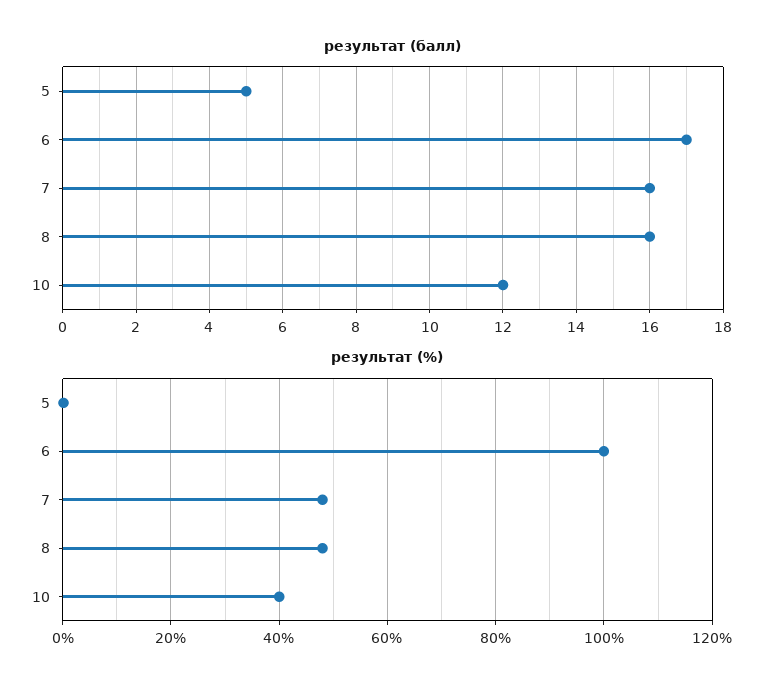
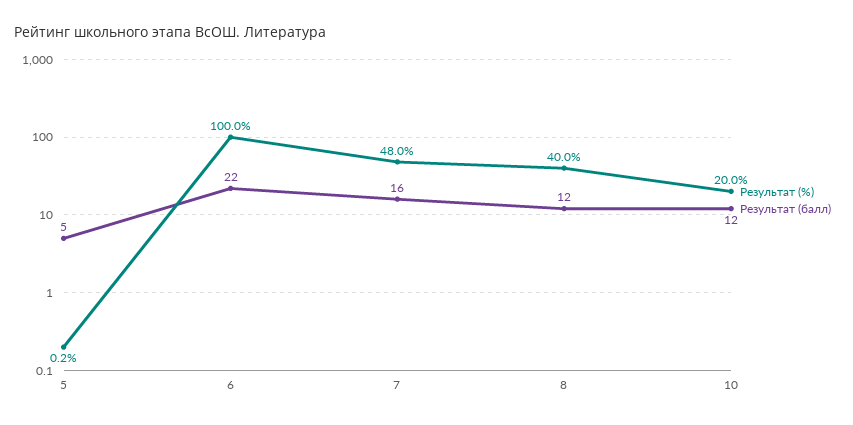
результат (балл), 6: 17 -> 22
результат (балл), 8: 16 -> 12
результат (%), 8: 48 -> 40
результат (%), 10: 40 -> 20

